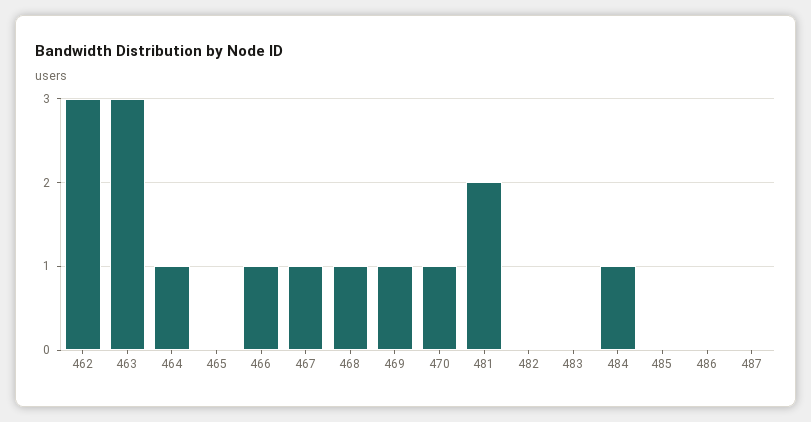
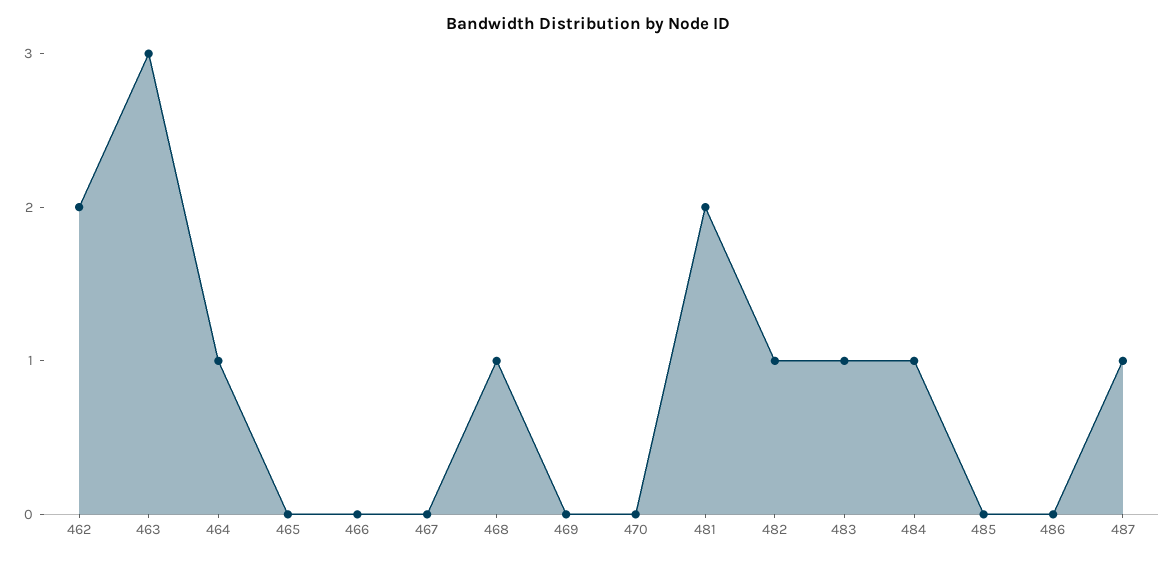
462: 3 -> 2
466: 1 -> 0
467: 1 -> 0
469: 1 -> 0
470: 1 -> 0
482: 0 -> 1
483: 0 -> 1
487: 0 -> 1

